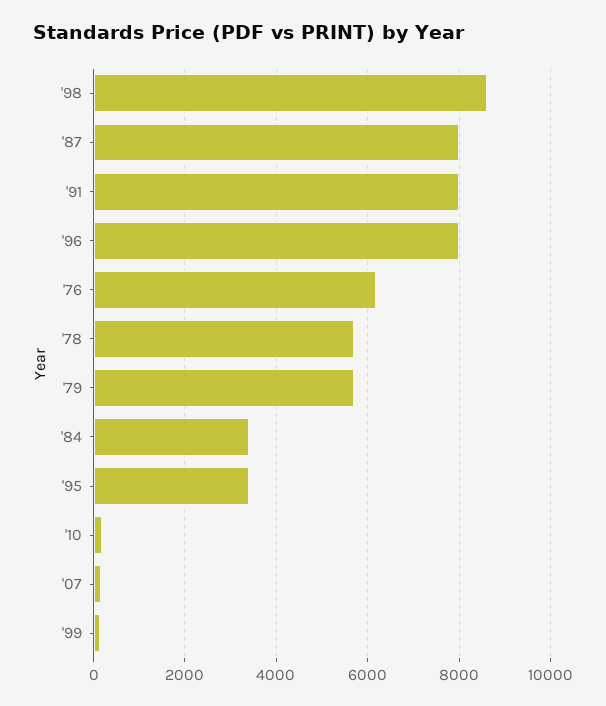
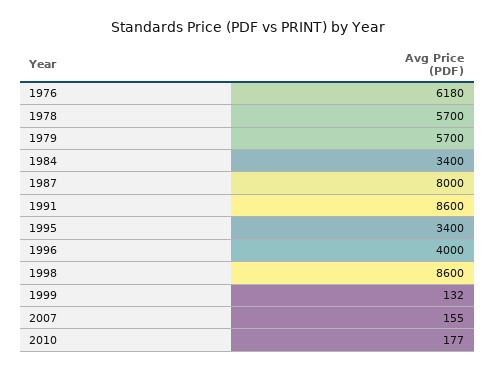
'91: 8000 -> 8600
'96: 8000 -> 4000

